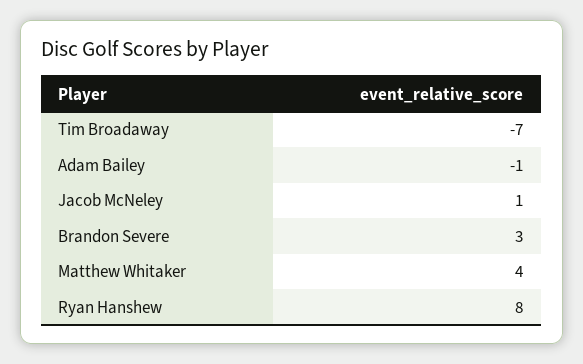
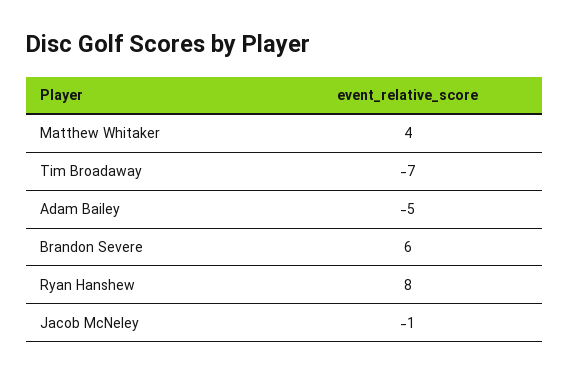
Adam Bailey: -1 -> -5
Jacob McNeley: 1 -> -1
Brandon Severe: 3 -> 6

